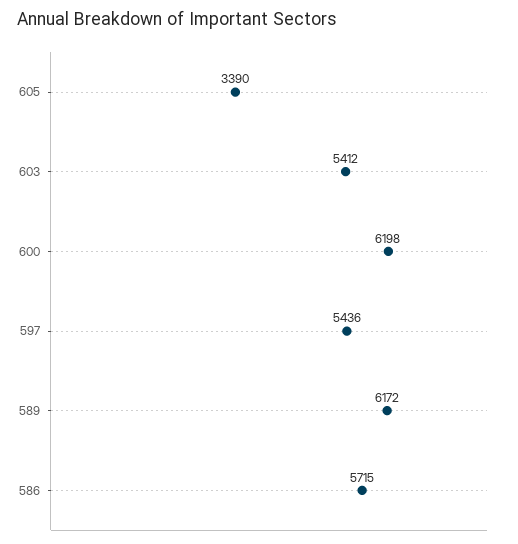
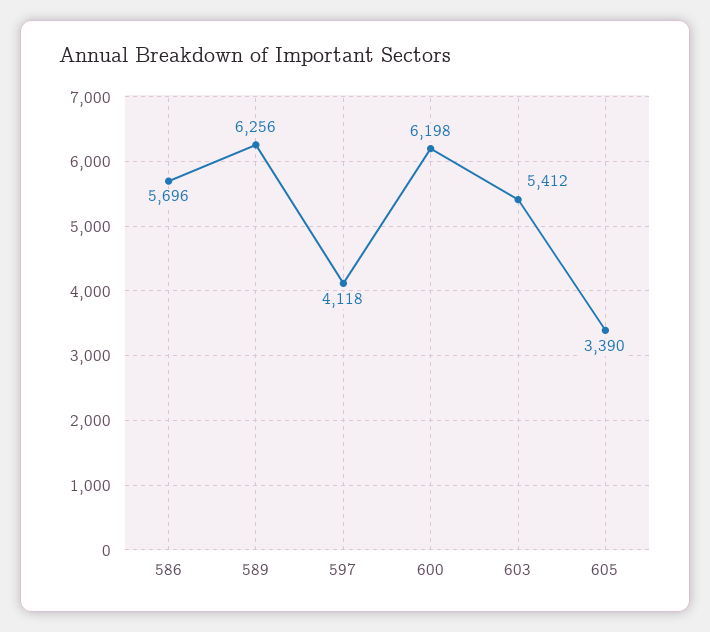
597: 5436 -> 4118
589: 6172 -> 6256
586: 5715 -> 5696

